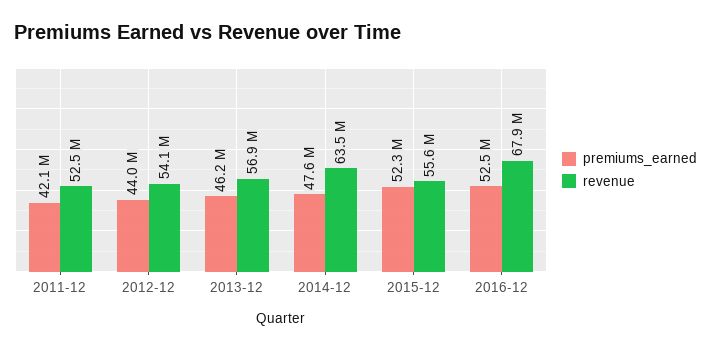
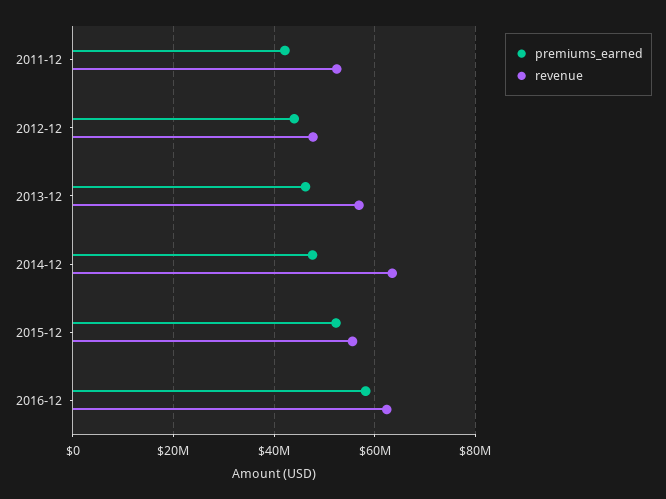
revenue, 2012-12: 54100000 -> 48000000
premiums_earned, 2016-12: 52500000 -> 58000000
revenue, 2016-12: 67900000 -> 62000000

